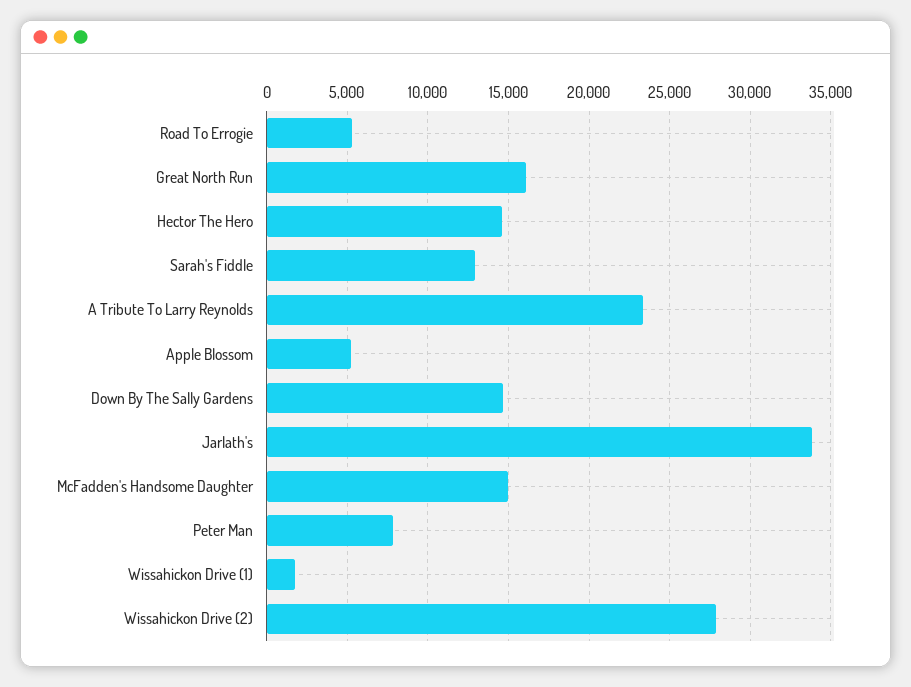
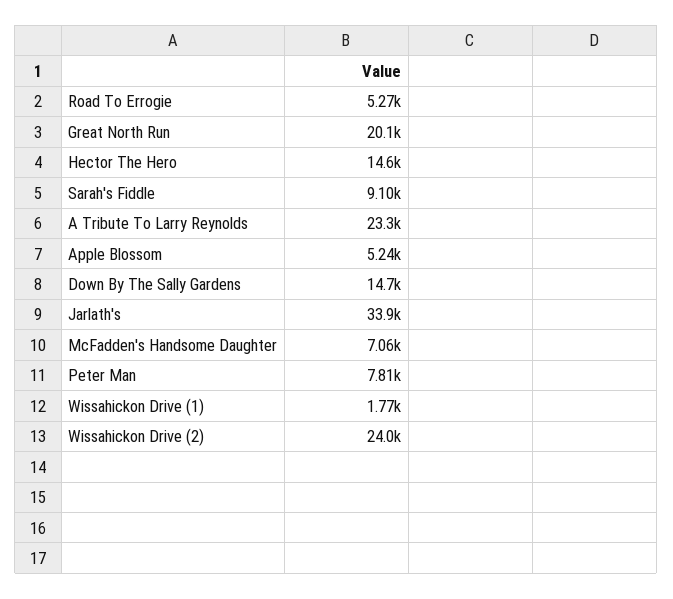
Great North Run: 16000 -> 20100
Sarah's Fiddle: 13000 -> 9100
McFadden's Handsome Daughter: 15000 -> 7060
Wissahickon Drive (2): 28000 -> 24000

